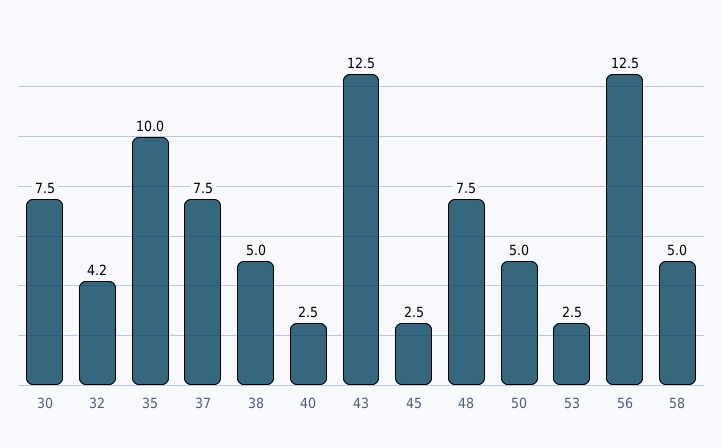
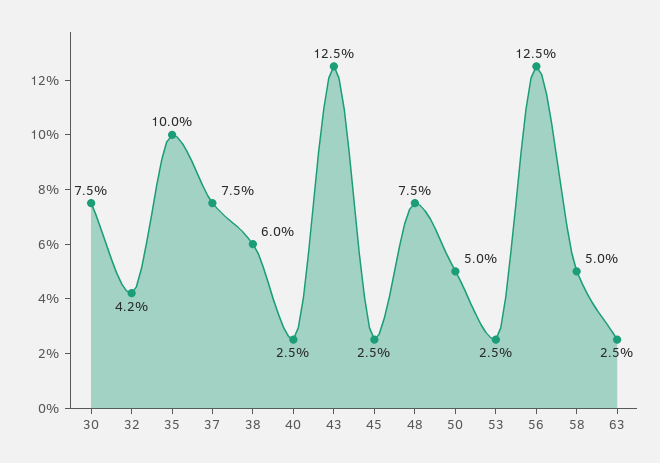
38: 5 -> 6
63: none -> 2.5

